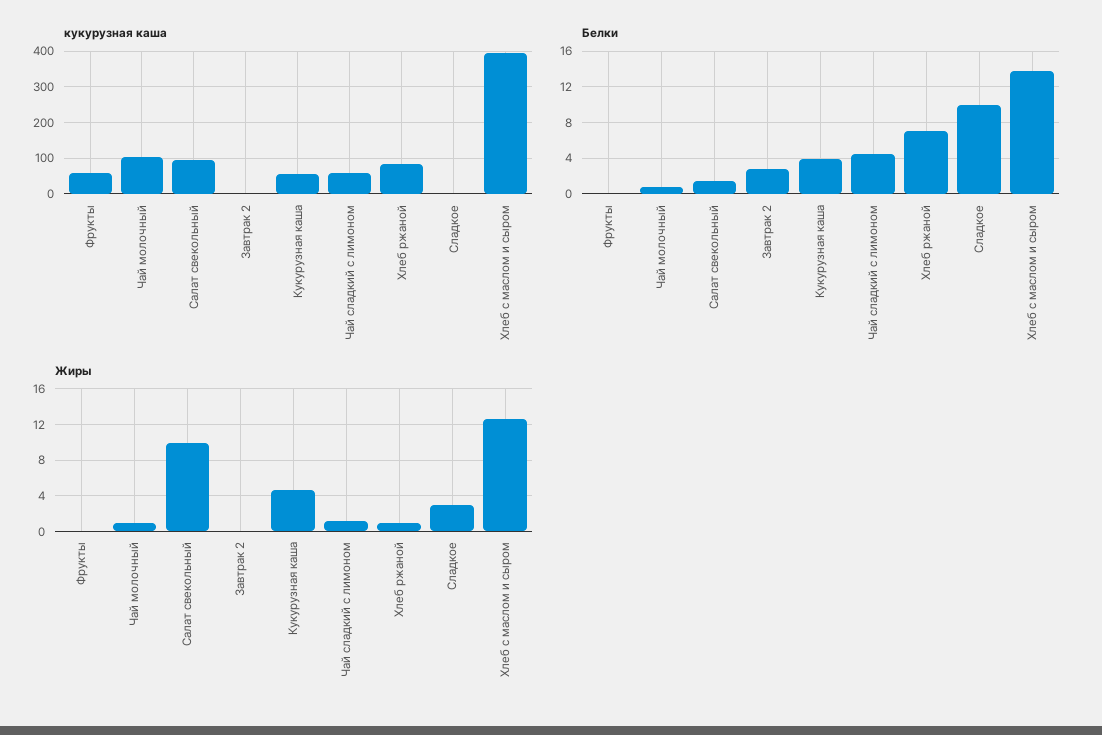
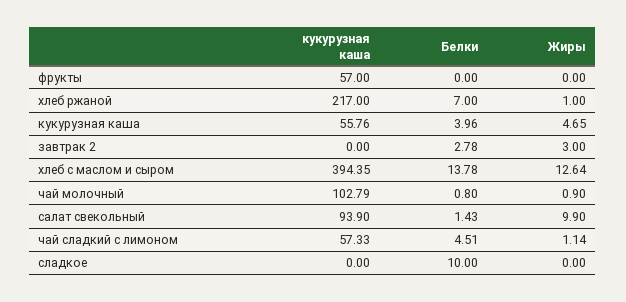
кукурузная каша, Хлеб ржаной: 80 -> 217
Жиры, Завтрак 2: 0 -> 3
Жиры, Сладкое: 3 -> 0

